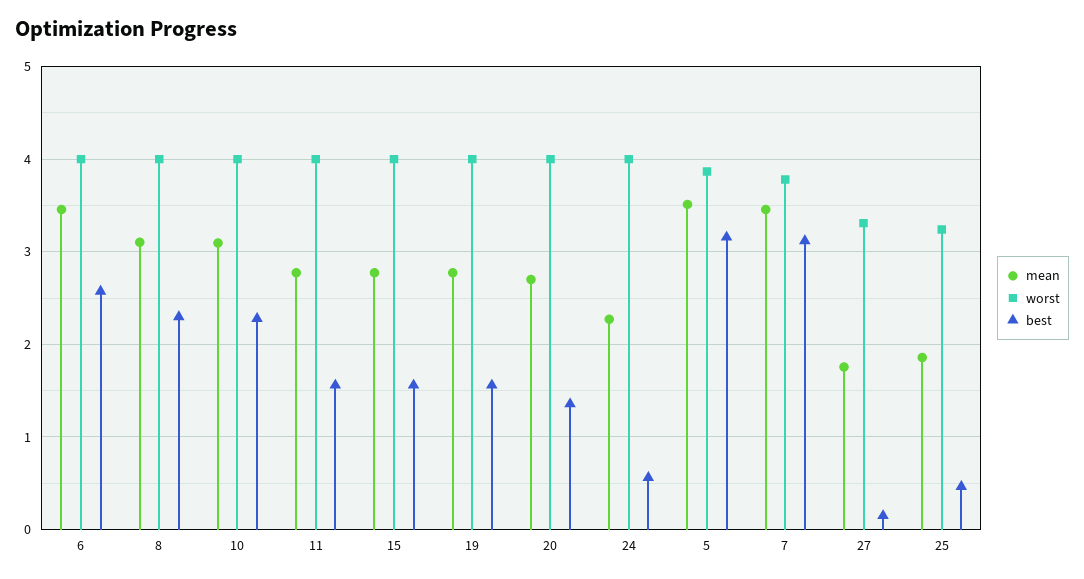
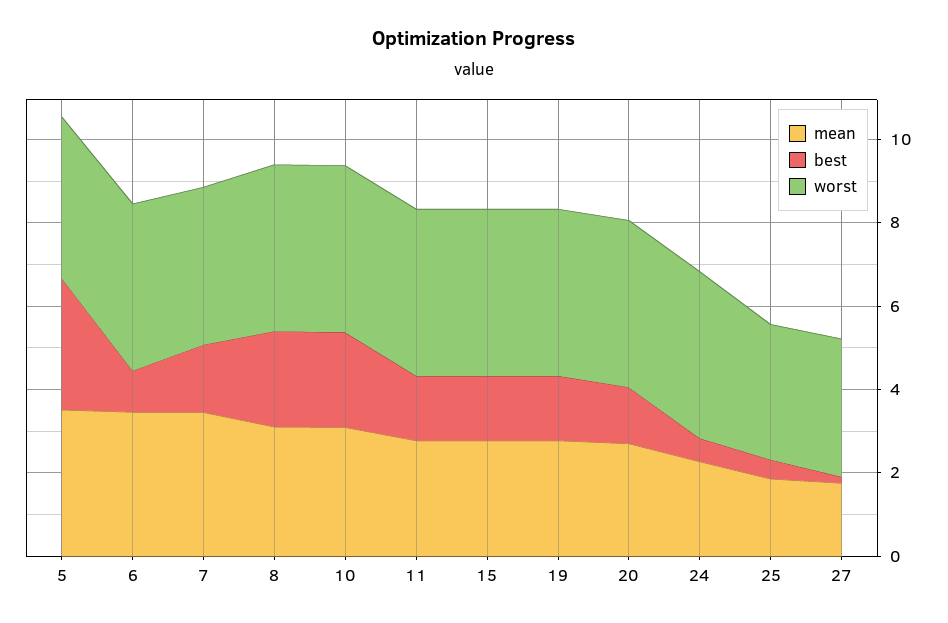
best, 6: 2.6 -> 1
best, 7: 3.1 -> 1.5

